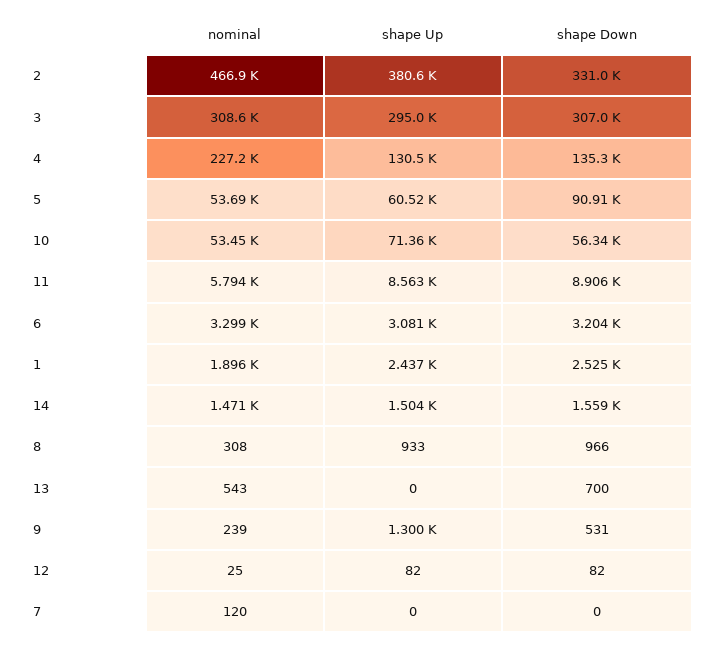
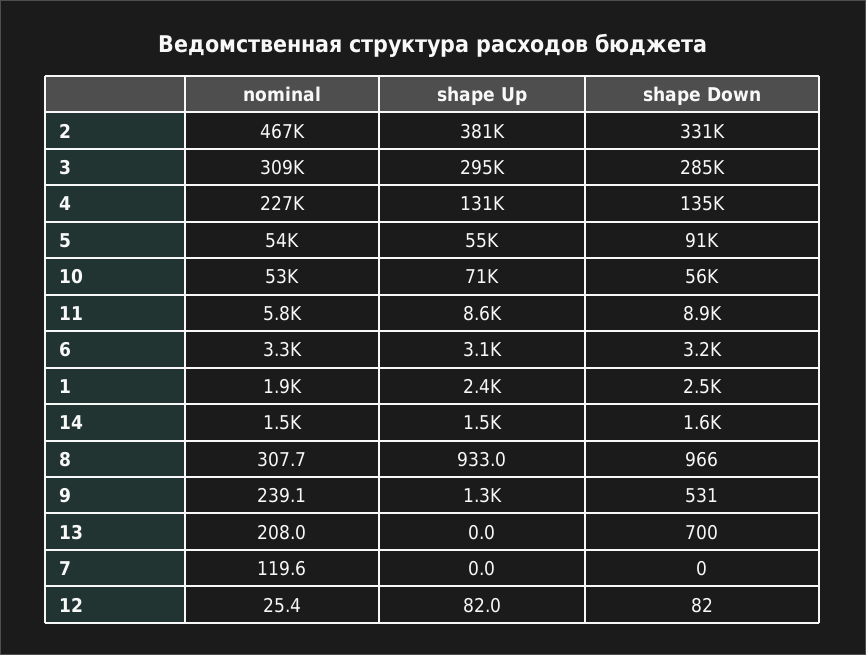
shape Down, 3: 307000 -> 285000
shape Up, 5: 60520 -> 55000
nominal, 13: 543 -> 208

